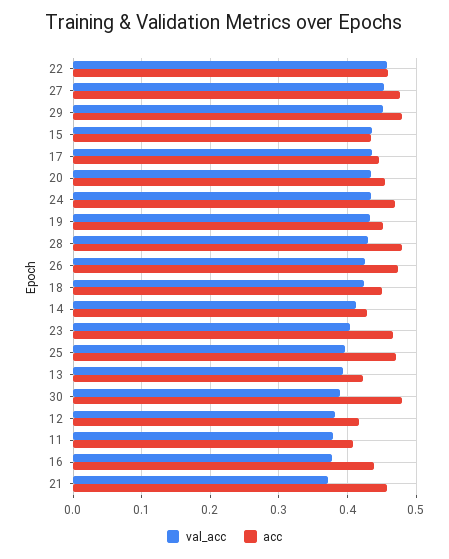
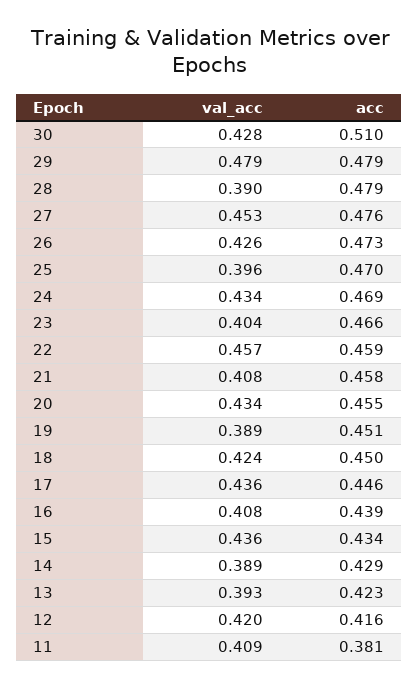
val_acc, 29: 0.45 -> 0.479
val_acc, 19: 0.43 -> 0.389
val_acc, 28: 0.43 -> 0.39
val_acc, 14: 0.41 -> 0.389
val_acc, 30: 0.39 -> 0.428
acc, 30: 0.48 -> 0.51
val_acc, 12: 0.38 -> 0.42
val_acc, 11: 0.38 -> 0.409
acc, 11: 0.41 -> 0.381
val_acc, 16: 0.38 -> 0.408
val_acc, 21: 0.37 -> 0.408

